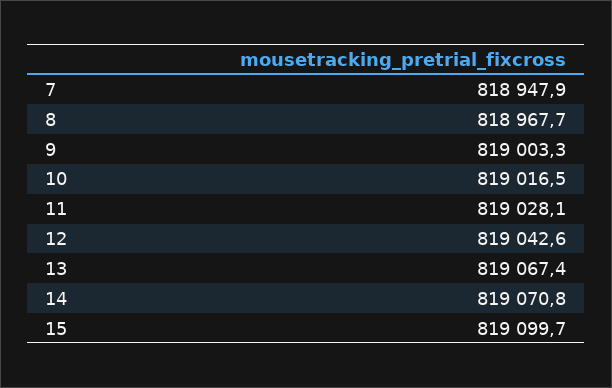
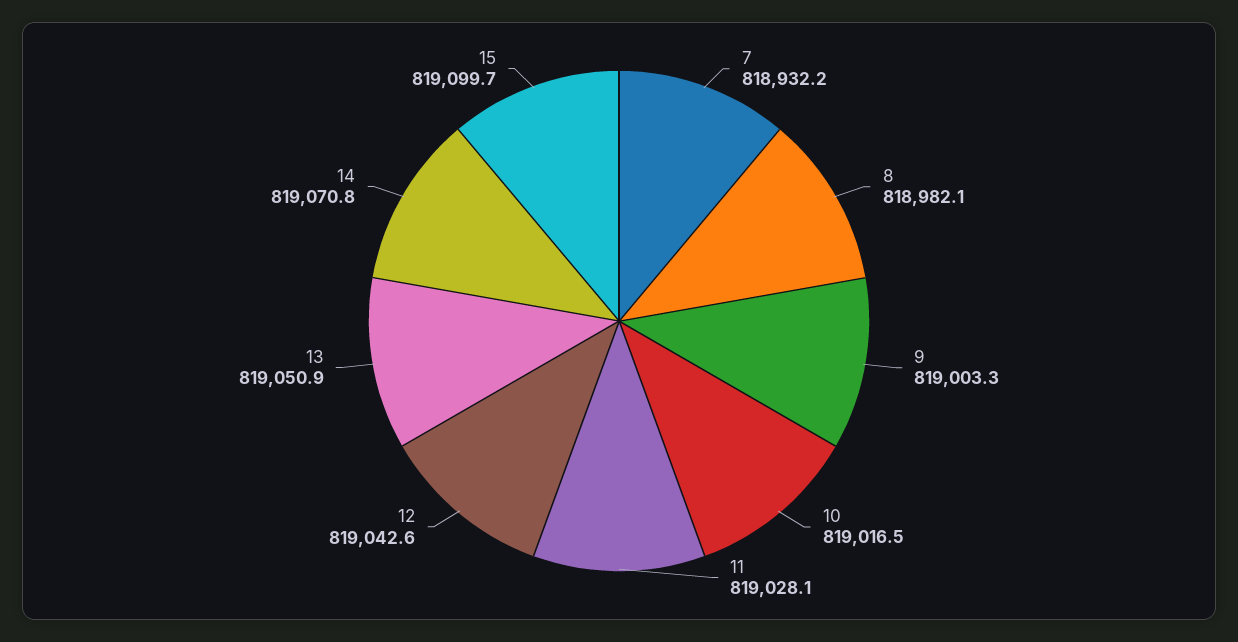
7: 818947.9 -> 818932.2
8: 818967.7 -> 818982.1
13: 819067.4 -> 819050.9

